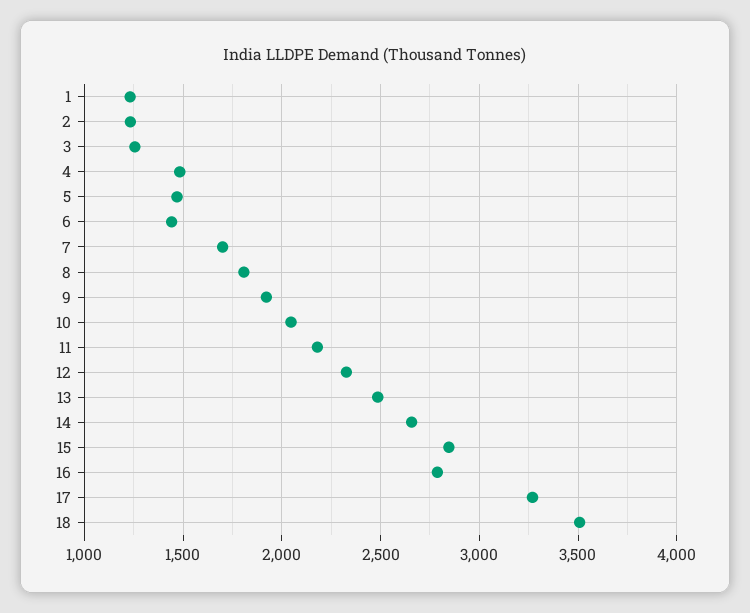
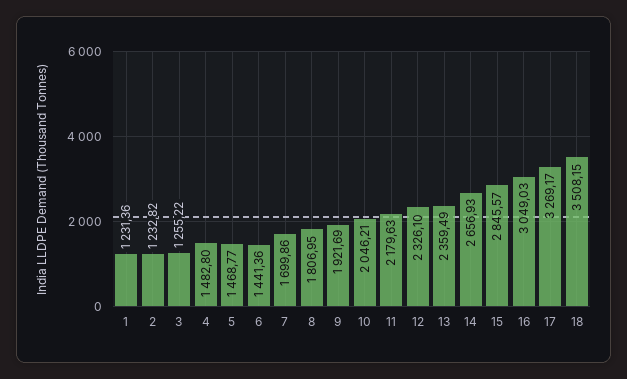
13: 2500 -> 2359.49
16: 2800 -> 3049.03

